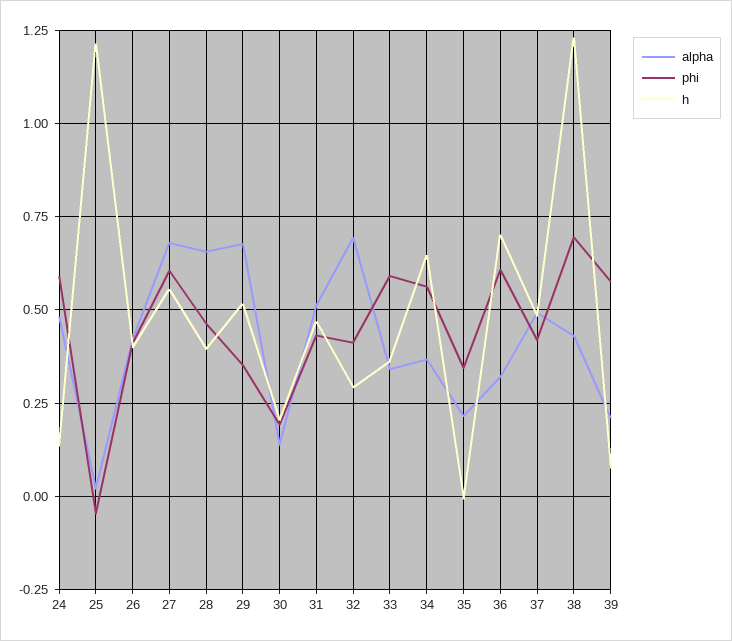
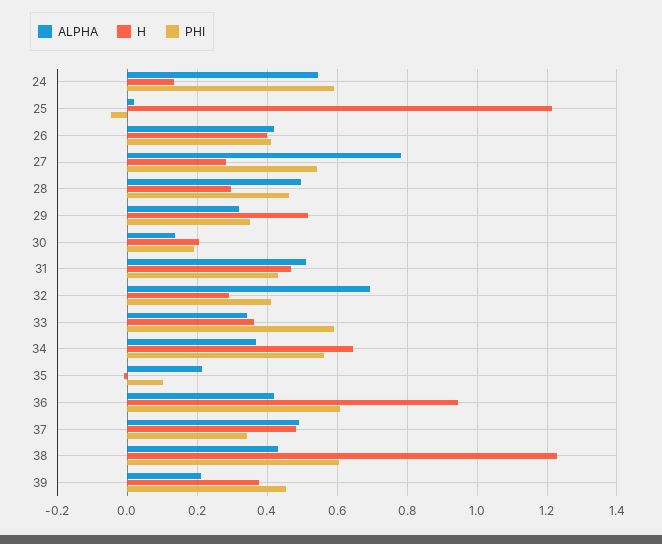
alpha, 24: 0.475 -> 0.54
alpha, 27: 0.675 -> 0.78
phi, 27: 0.6 -> 0.54
h, 27: 0.55 -> 0.28
alpha, 28: 0.65 -> 0.5
h, 28: 0.4 -> 0.3
alpha, 29: 0.675 -> 0.32
phi, 35: 0.35 -> 0.1
alpha, 36: 0.325 -> 0.42
h, 36: 0.7 -> 0.94
phi, 37: 0.425 -> 0.34
phi, 38: 0.7 -> 0.6
phi, 39: 0.575 -> 0.46
h, 39: 0.075 -> 0.38

